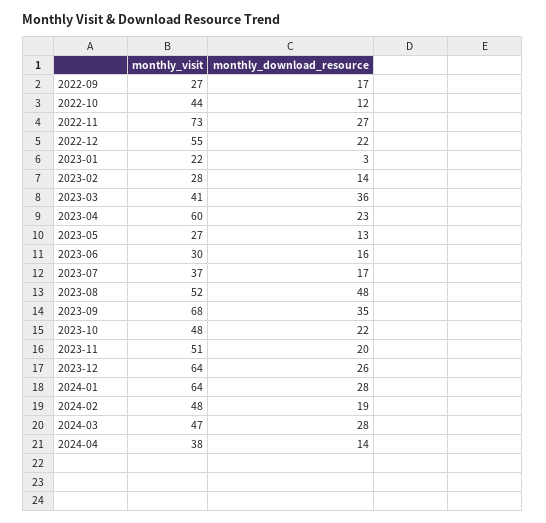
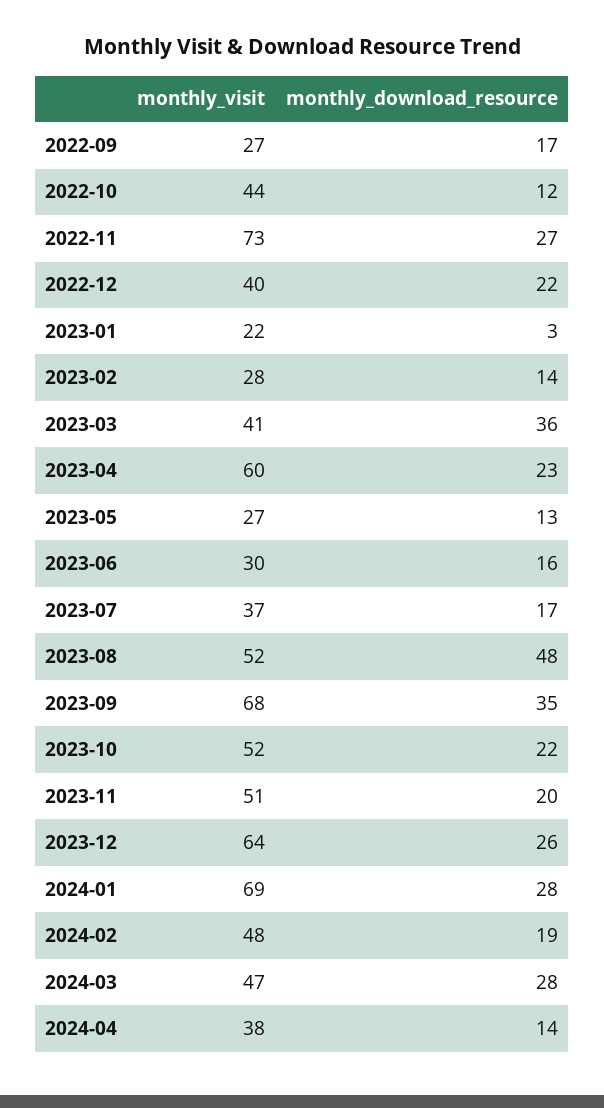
monthly_visit, 2022-12: 55 -> 40
monthly_visit, 2023-10: 48 -> 52
monthly_visit, 2024-01: 64 -> 69

